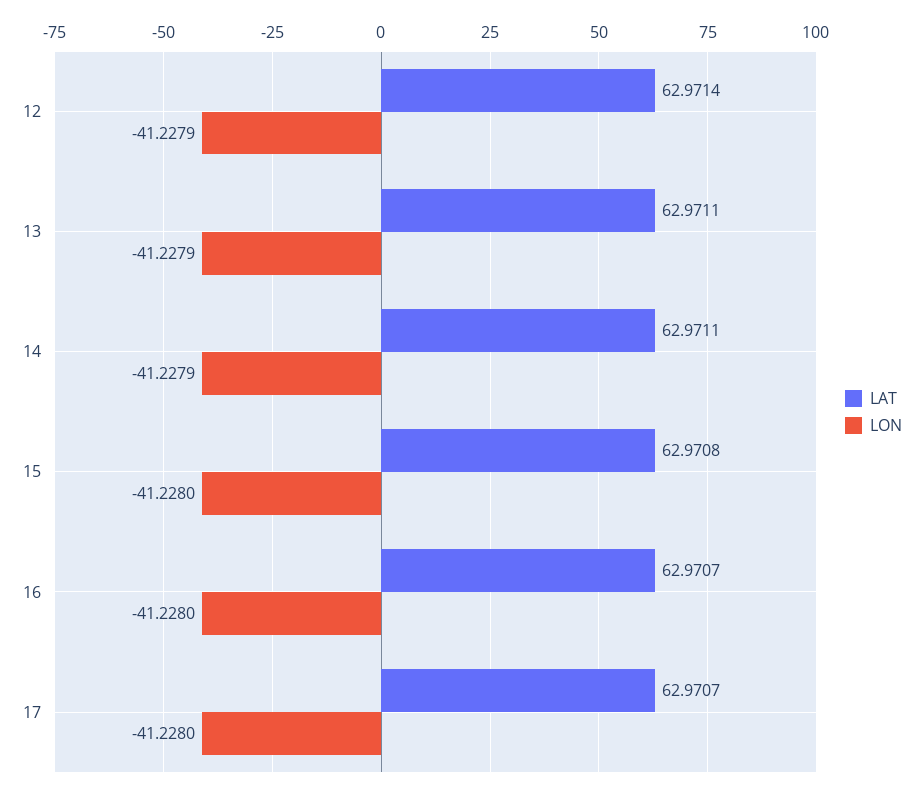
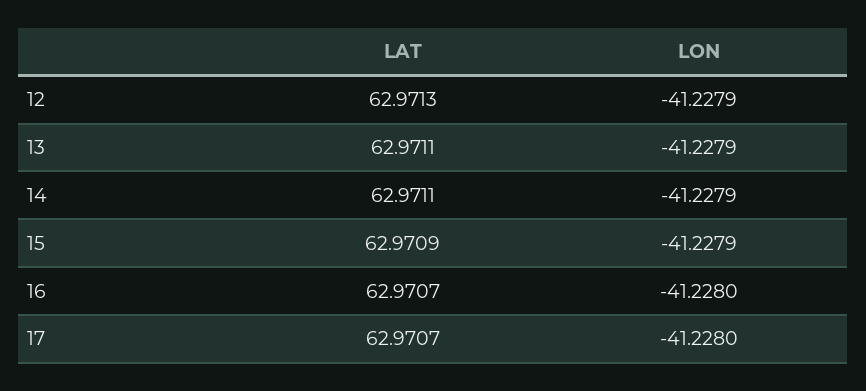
LAT, 12: 62.9714 -> 62.9713
LAT, 15: 62.9708 -> 62.9709
LON, 15: -41.228 -> -41.2279

